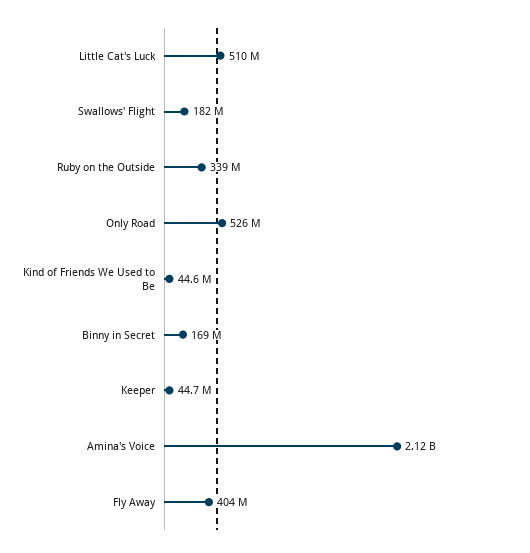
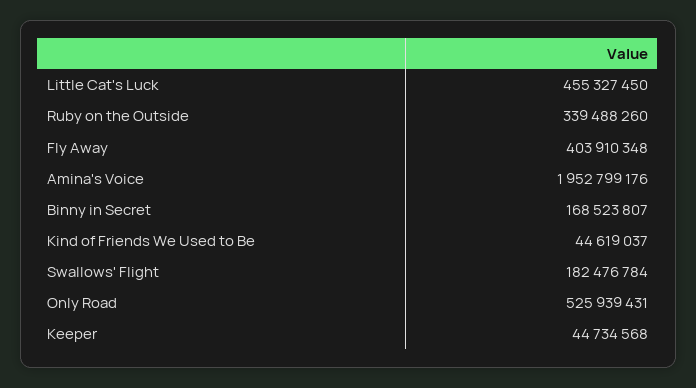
Little Cat's Luck: 510000000 -> 455327450
Amina's Voice: 2120000000 -> 1952799176

